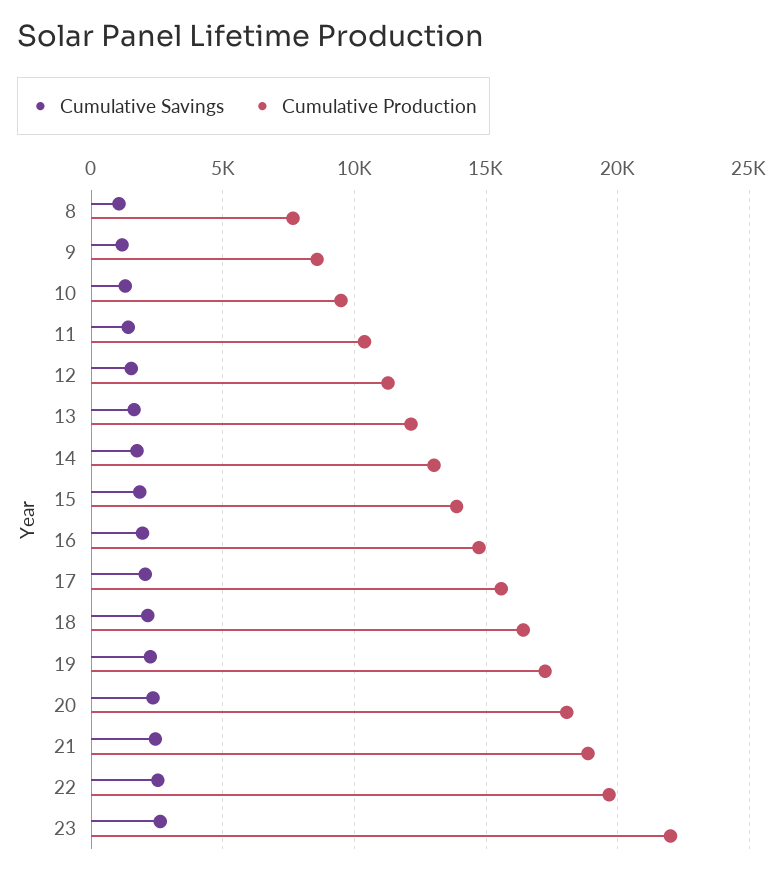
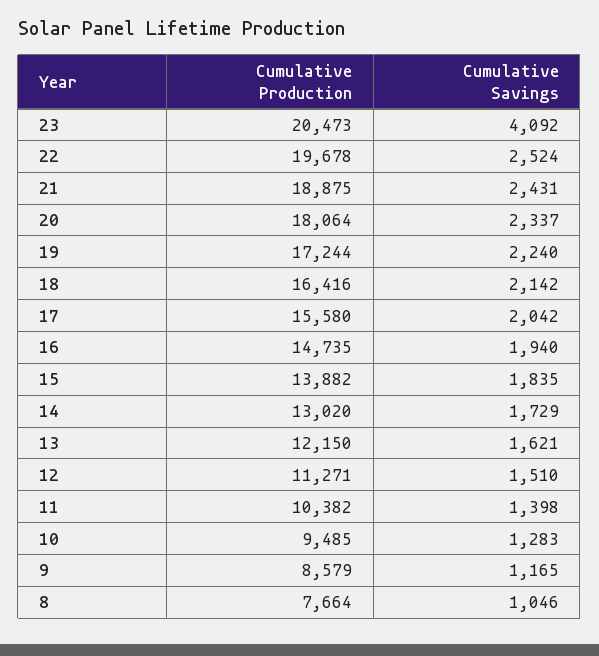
Cumulative Savings, 23: 2500 -> 4092
Cumulative Production, 23: 22000 -> 20473

